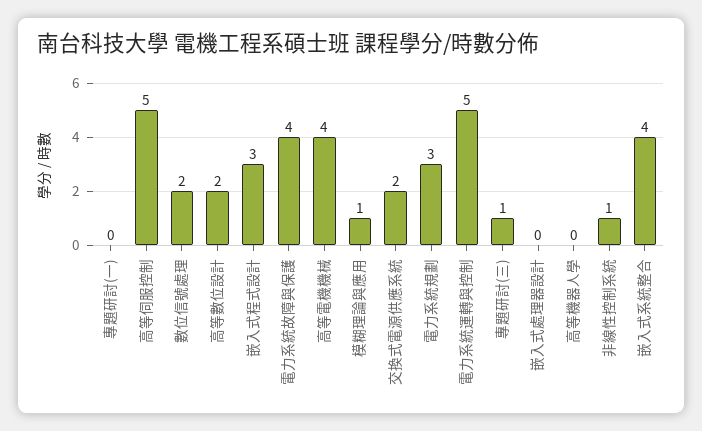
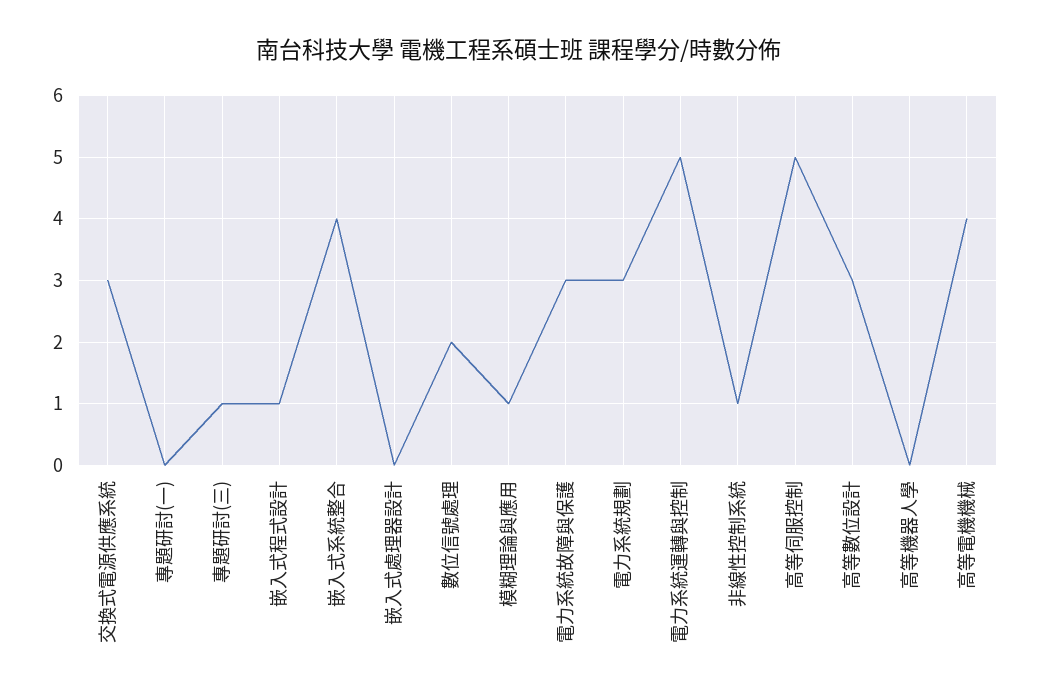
高等數位設計: 2 -> 3
嵌入式程式設計: 3 -> 1
電力系統故障與保護: 4 -> 3
交換式電源供應系統: 2 -> 3

